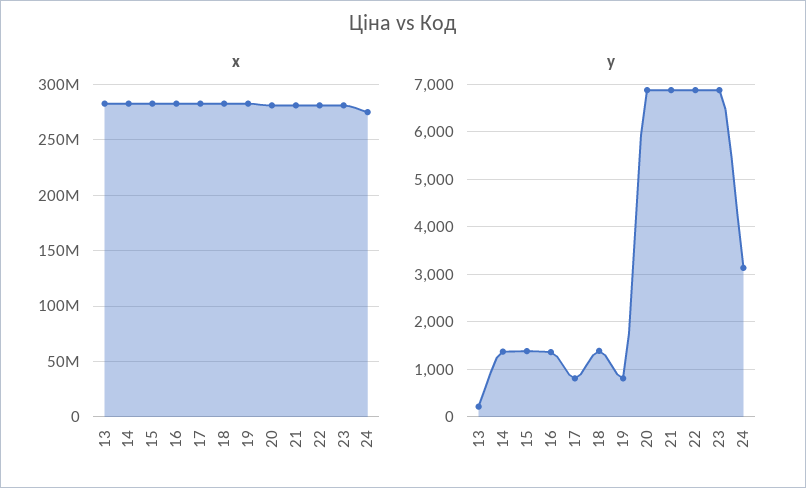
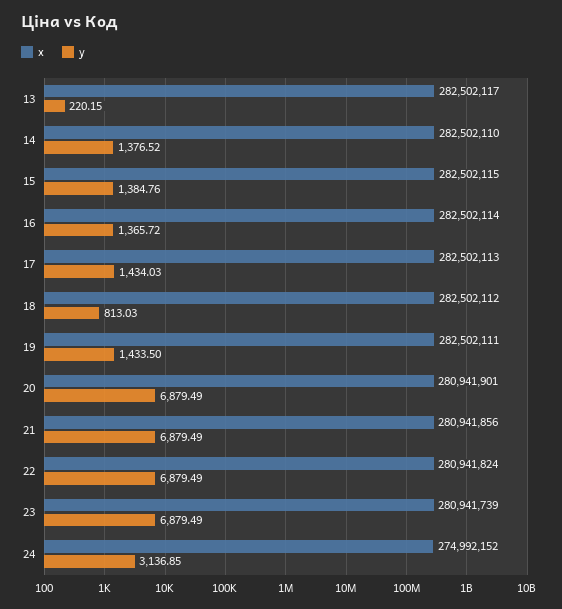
y, 17: 800 -> 1434.03
y, 18: 1400 -> 813.03
y, 19: 800 -> 1433.5

